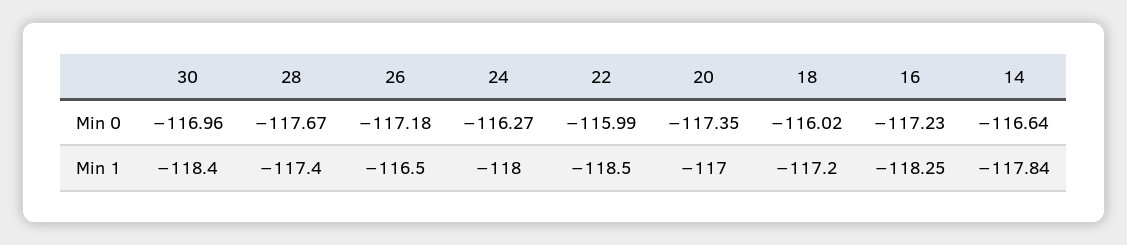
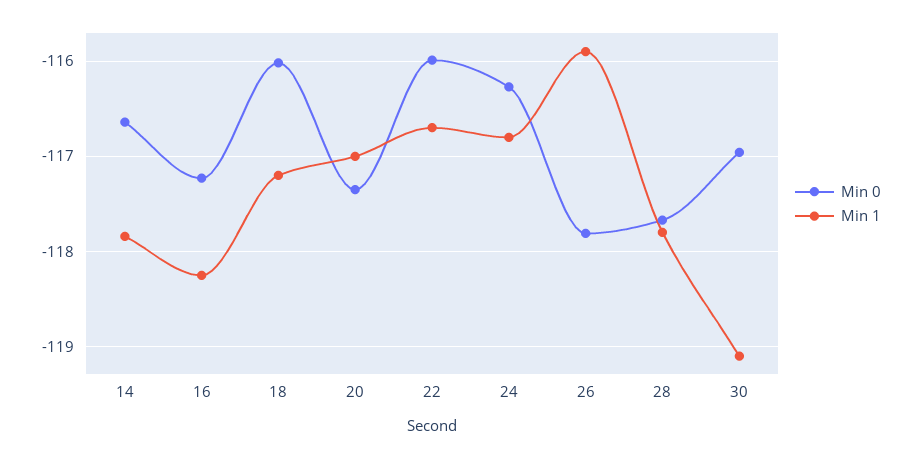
Min 0, 26: -117.18 -> -117.8
Min 1, 30: -118.4 -> -119.1
Min 1, 28: -117.4 -> -117.8
Min 1, 26: -116.5 -> -115.9
Min 1, 24: -118 -> -116.8
Min 1, 22: -118.5 -> -116.7

